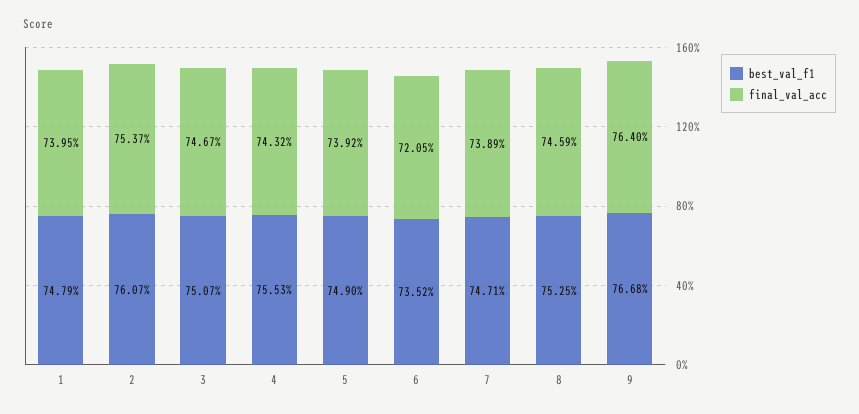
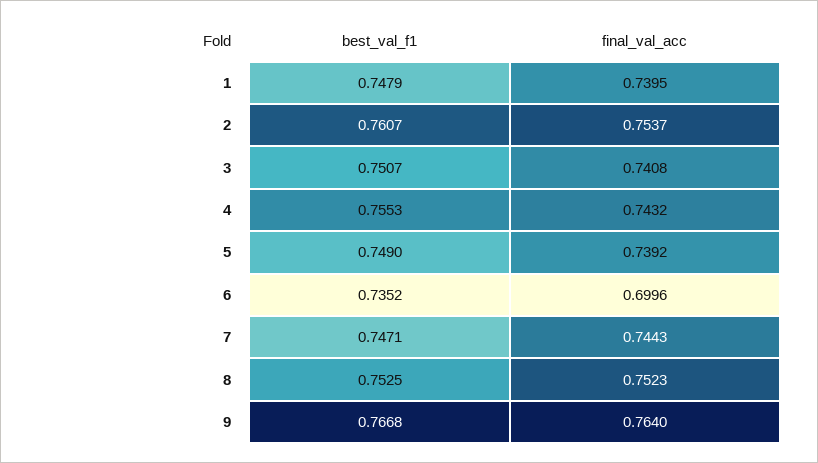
final_val_acc, 3: 0.7467 -> 0.7408
final_val_acc, 6: 0.7205 -> 0.6996
final_val_acc, 7: 0.7389 -> 0.7443
final_val_acc, 8: 0.7459 -> 0.7523

